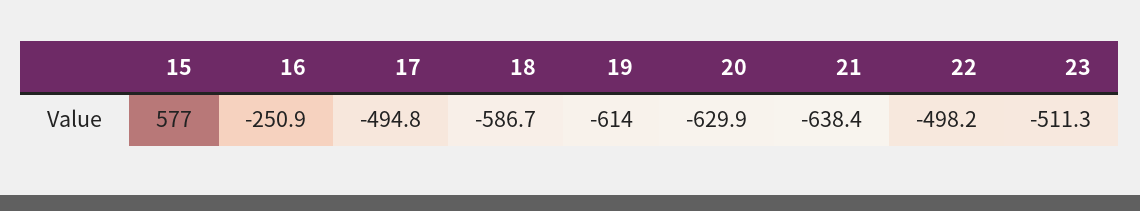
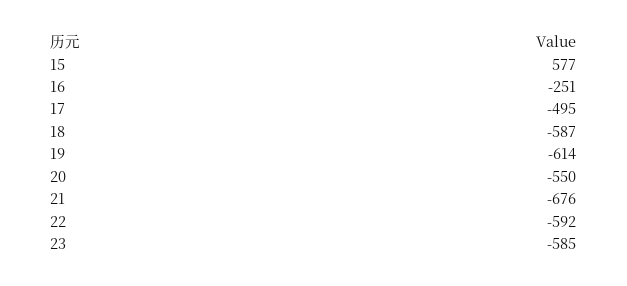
20: -629.9 -> -550
21: -638.4 -> -676
22: -498.2 -> -592
23: -511.3 -> -585

